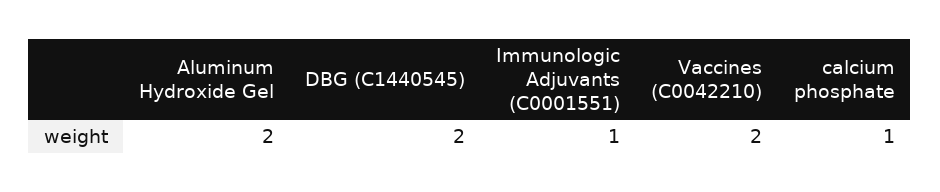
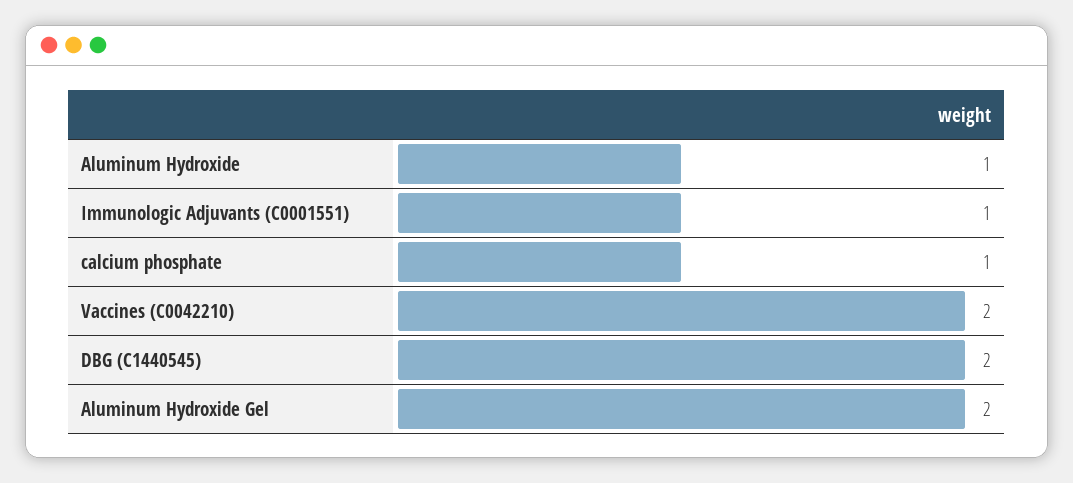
Aluminum Hydroxide: none -> 1

